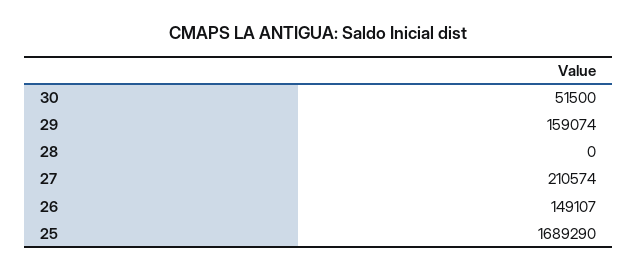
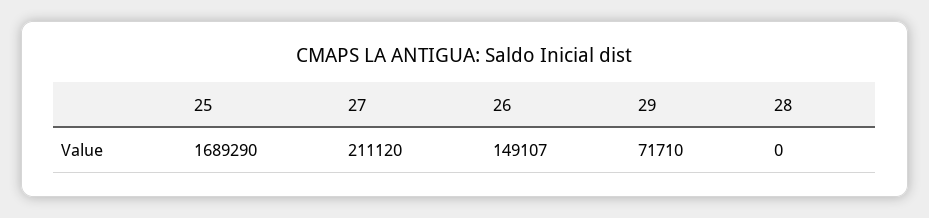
30: 51500 -> none
29: 159074 -> 71710
27: 210574 -> 211120

